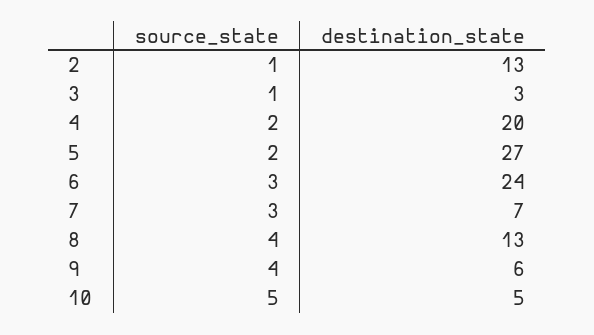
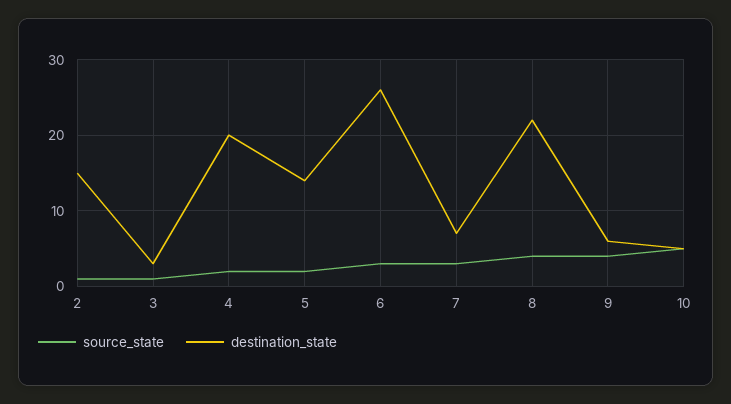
destination_state, 2: 13 -> 15
destination_state, 5: 27 -> 14
destination_state, 6: 24 -> 26
destination_state, 8: 13 -> 22

